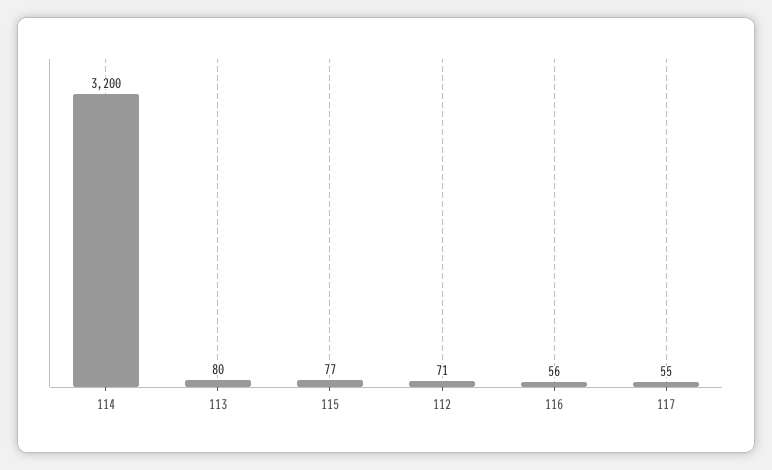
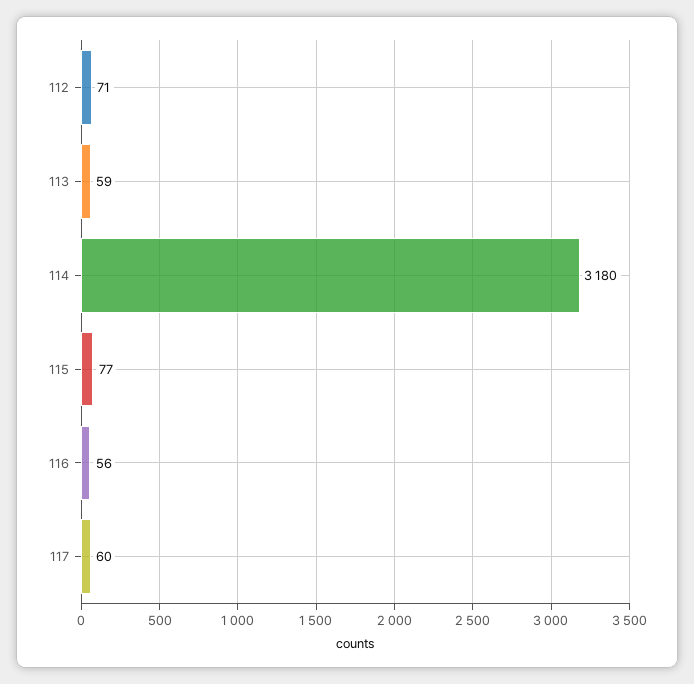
114: 3200 -> 3180
113: 80 -> 59
117: 55 -> 60

